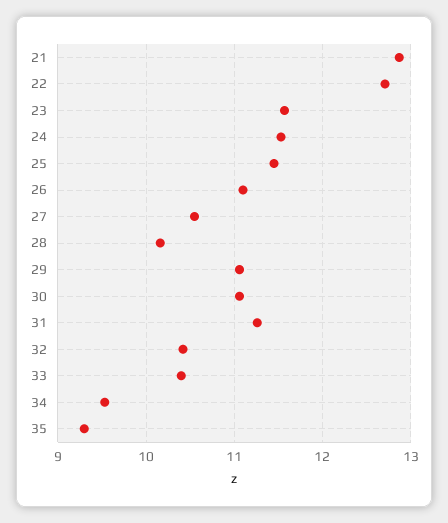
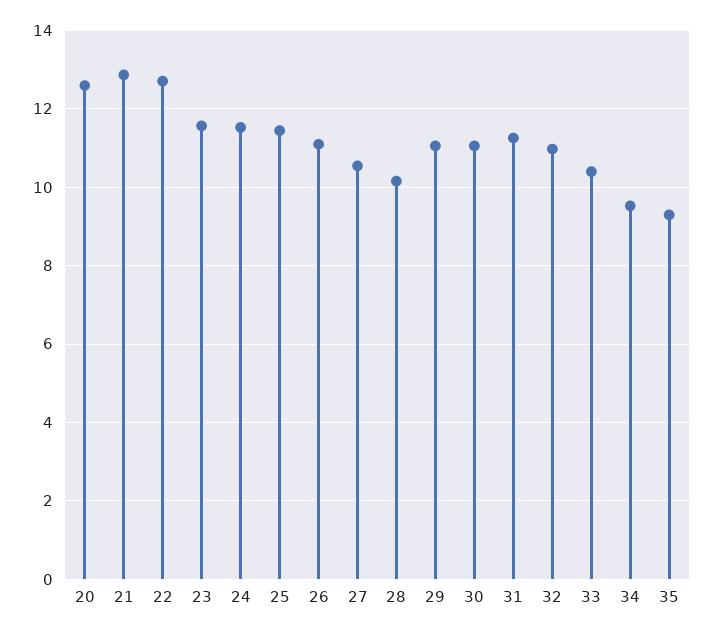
32: 10.4 -> 11
20: none -> 12.6

